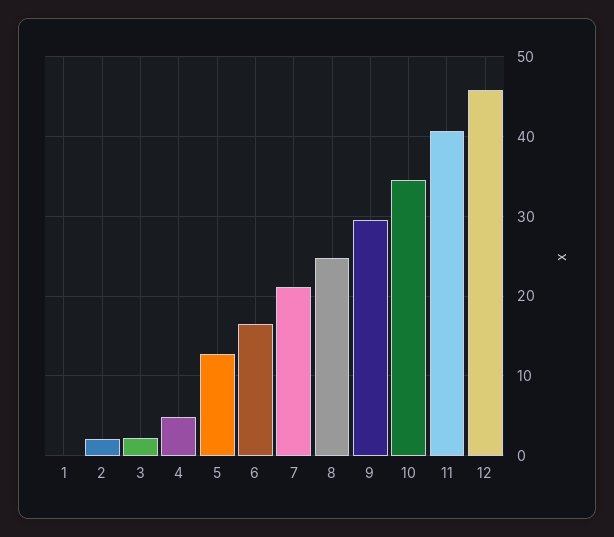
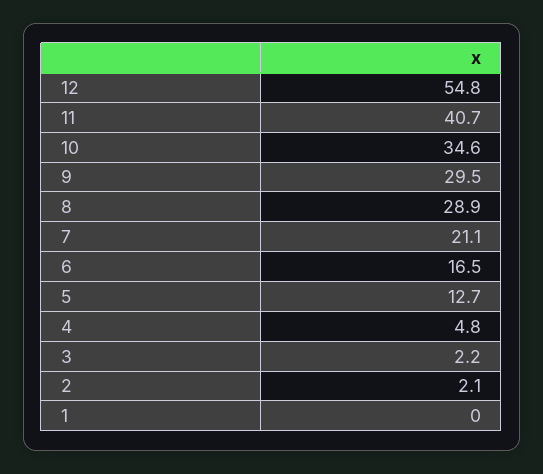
8: 25 -> 28.9
12: 46 -> 54.8

